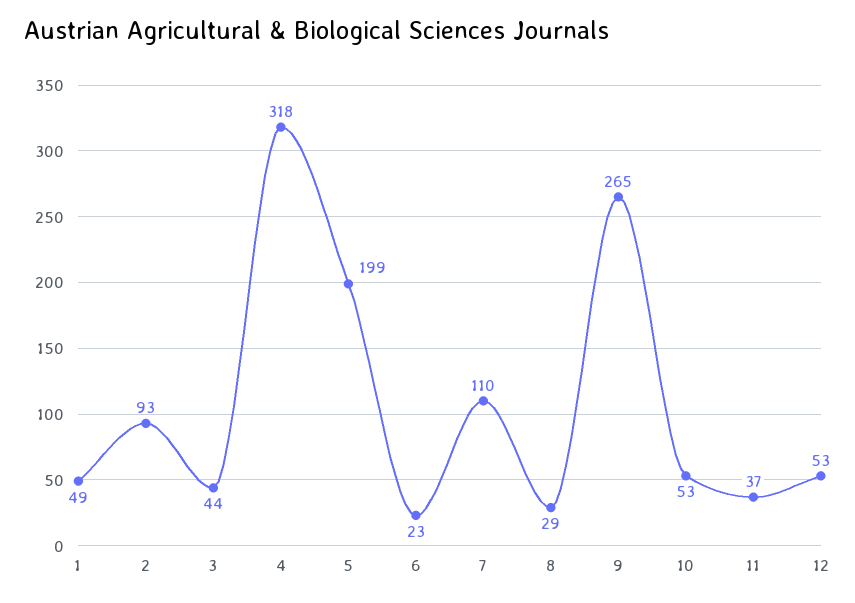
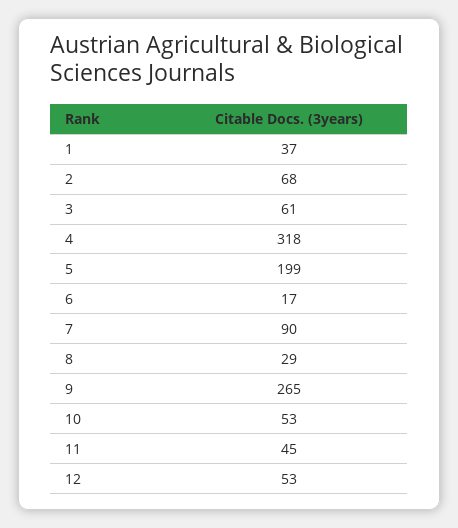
1: 49 -> 37
2: 93 -> 68
3: 44 -> 61
6: 23 -> 17
7: 110 -> 90
11: 37 -> 45

